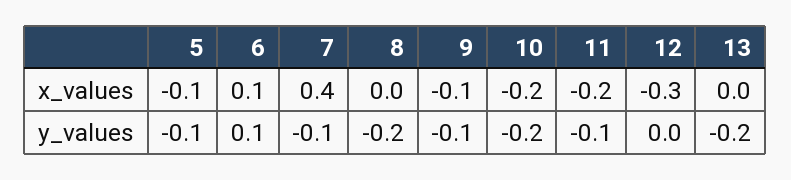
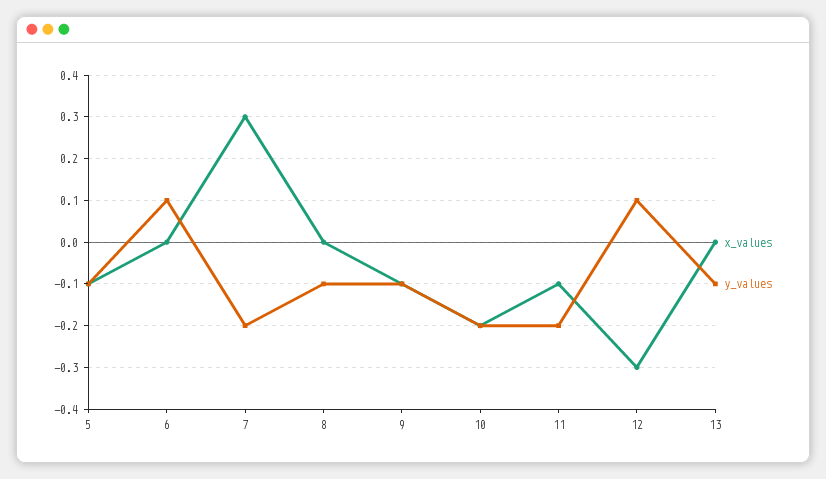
x_values, 6: 0.1 -> 0
x_values, 7: 0.4 -> 0.3
x_values, 11: -0.2 -> -0.1
y_values, 7: -0.1 -> -0.2
y_values, 8: -0.2 -> -0.1
y_values, 11: -0.1 -> -0.2
y_values, 12: 0 -> 0.1
y_values, 13: -0.2 -> -0.1

